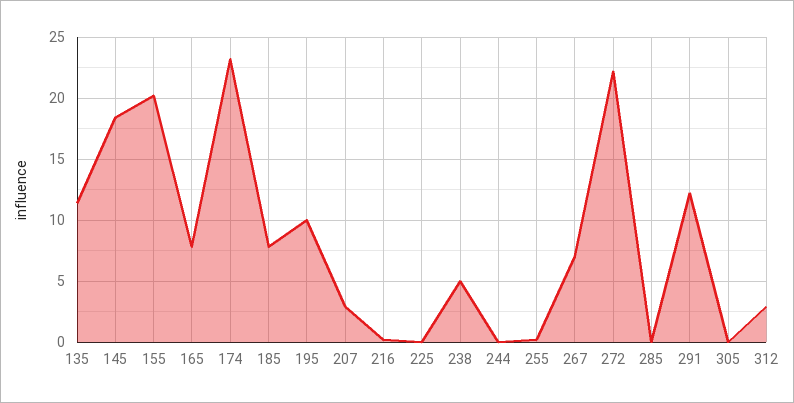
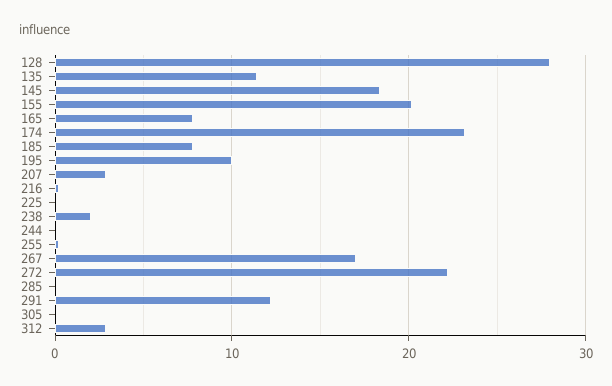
238: 5 -> 2
267: 7 -> 17
128: none -> 28

